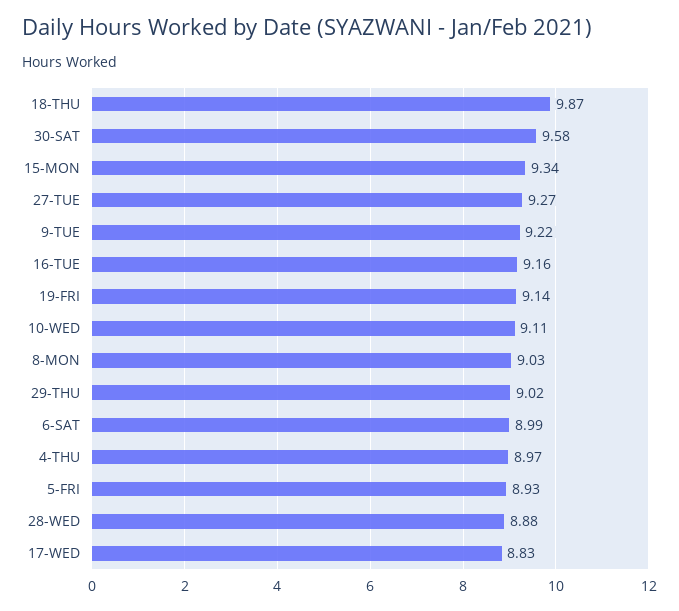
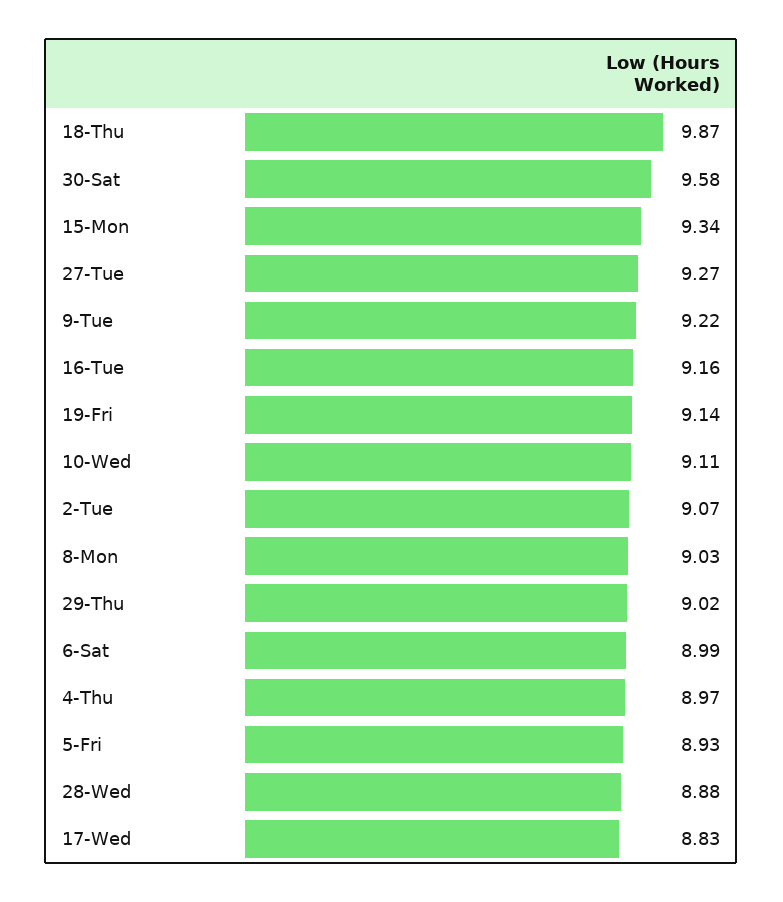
2-Tue: none -> 9.07

